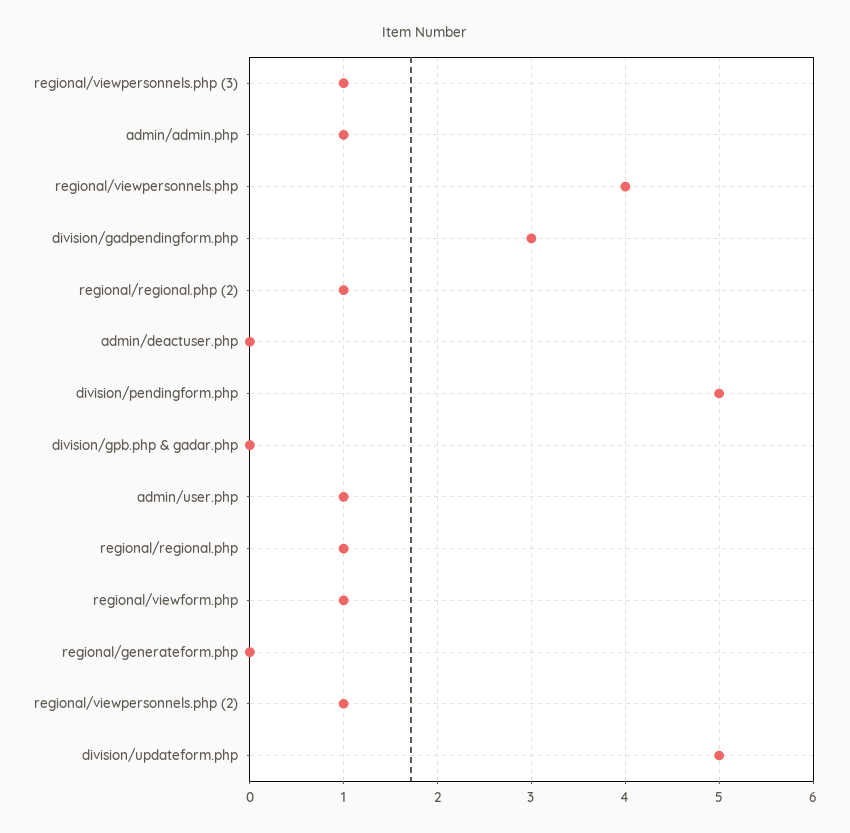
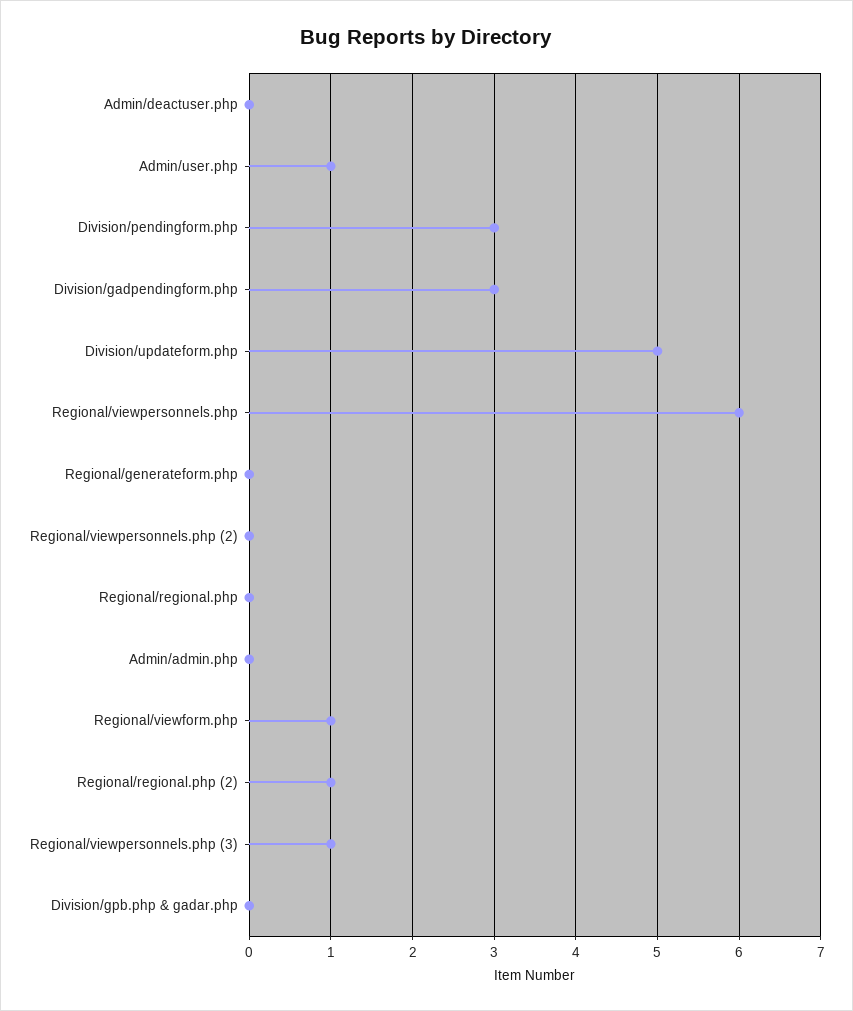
admin/admin.php: 1 -> 0
regional/viewpersonnels.php: 4 -> 6
division/pendingform.php: 5 -> 3
regional/regional.php: 1 -> 0
regional/viewpersonnels.php (2): 1 -> 0

